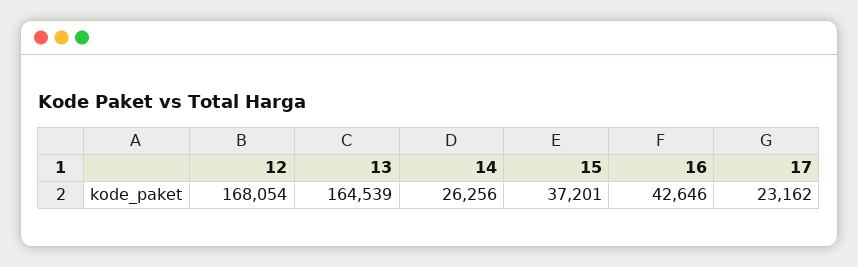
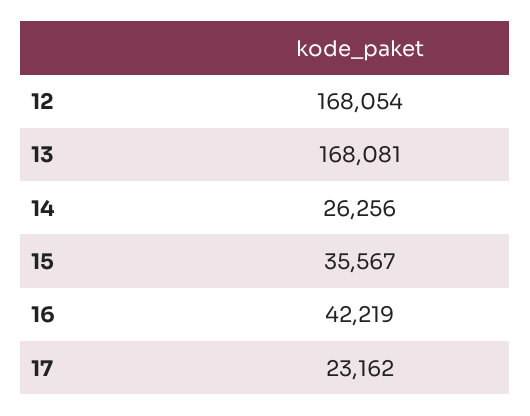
13: 164539 -> 168081
15: 37201 -> 35567
16: 42646 -> 42219

